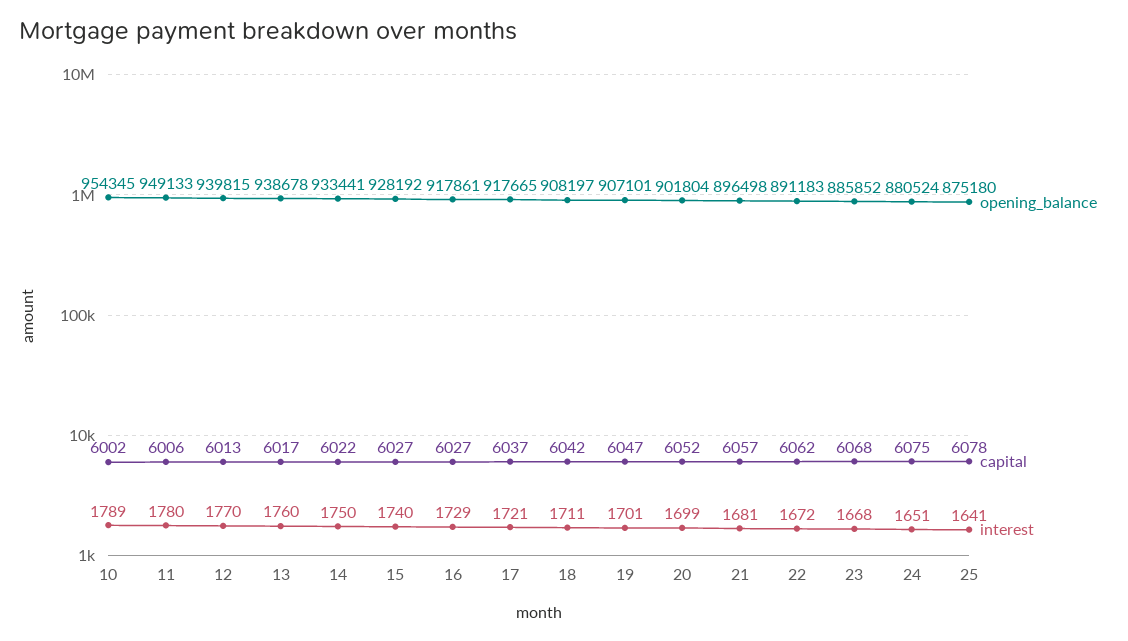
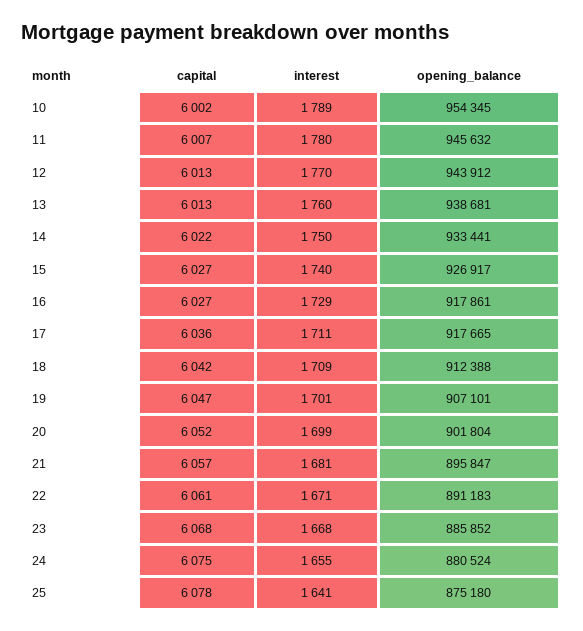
opening_balance, 11: 949133 -> 945632
capital, 11: 6006 -> 6007
opening_balance, 12: 939815 -> 943912
opening_balance, 13: 938678 -> 938681
capital, 13: 6017 -> 6013
opening_balance, 15: 928192 -> 926917
capital, 17: 6037 -> 6036
interest, 17: 1721 -> 1711
opening_balance, 18: 908197 -> 912388
interest, 18: 1711 -> 1709
opening_balance, 21: 896498 -> 895847
capital, 22: 6062 -> 6061
interest, 22: 1672 -> 1671
interest, 24: 1651 -> 1655

